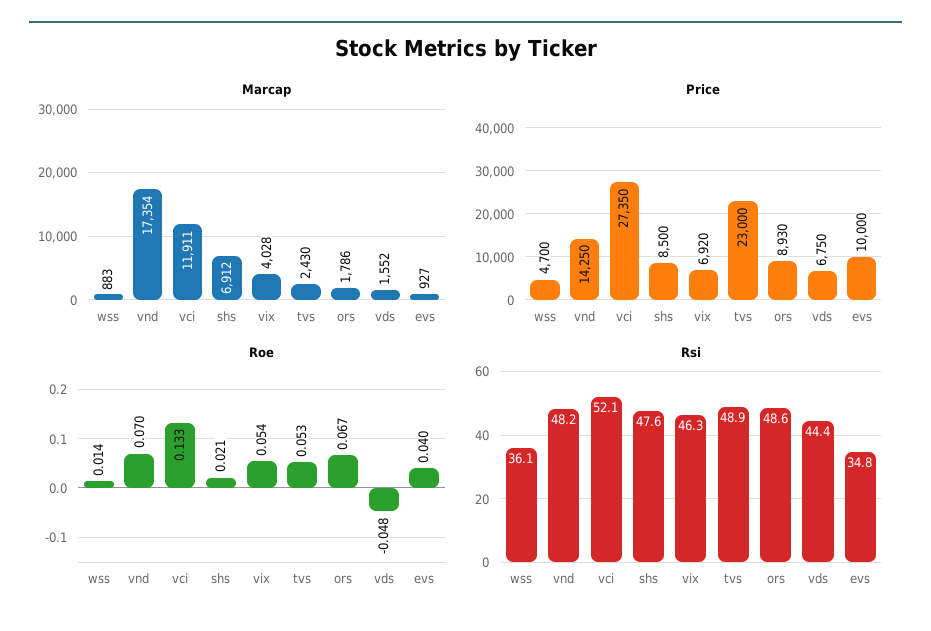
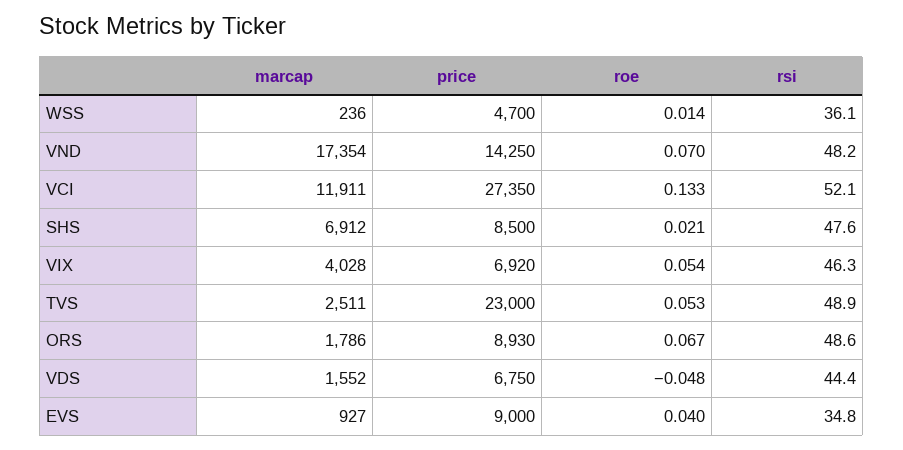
Marcap, wss: 883 -> 236
Marcap, tvs: 2430 -> 2511
Price, evs: 10000 -> 9000

